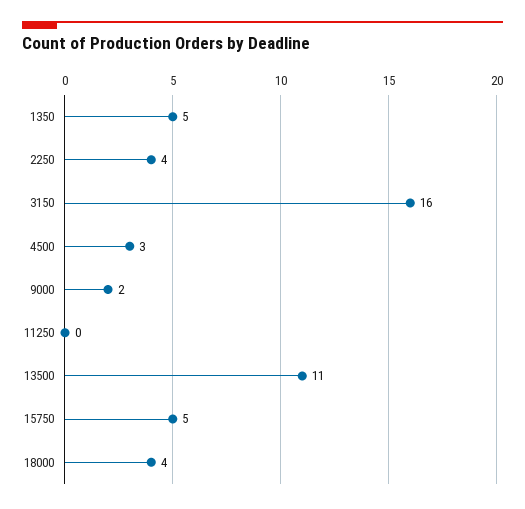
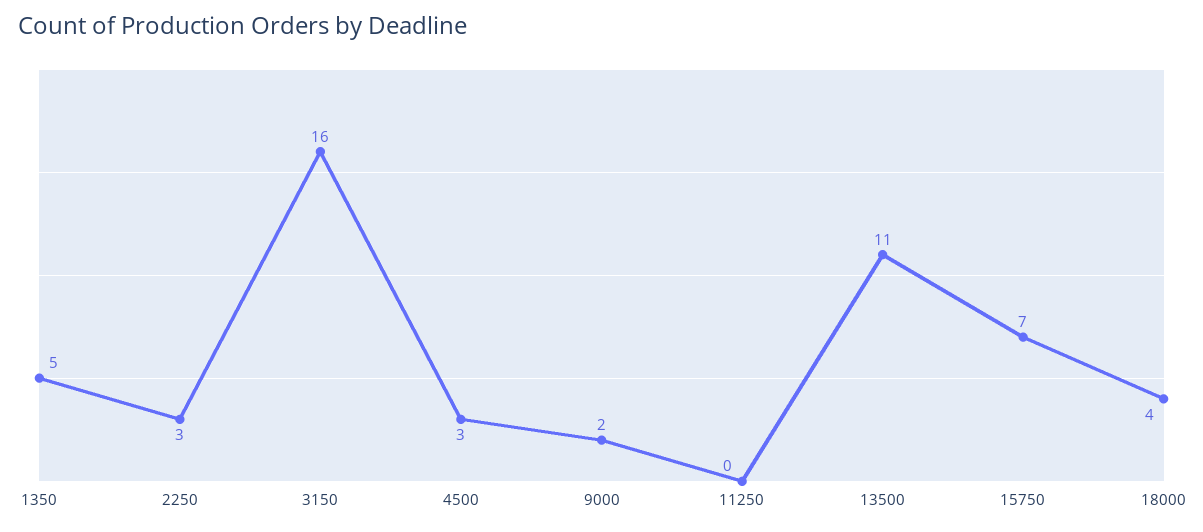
2250: 4 -> 3
15750: 5 -> 7

